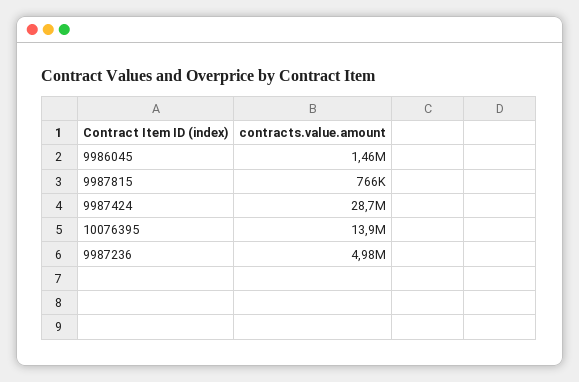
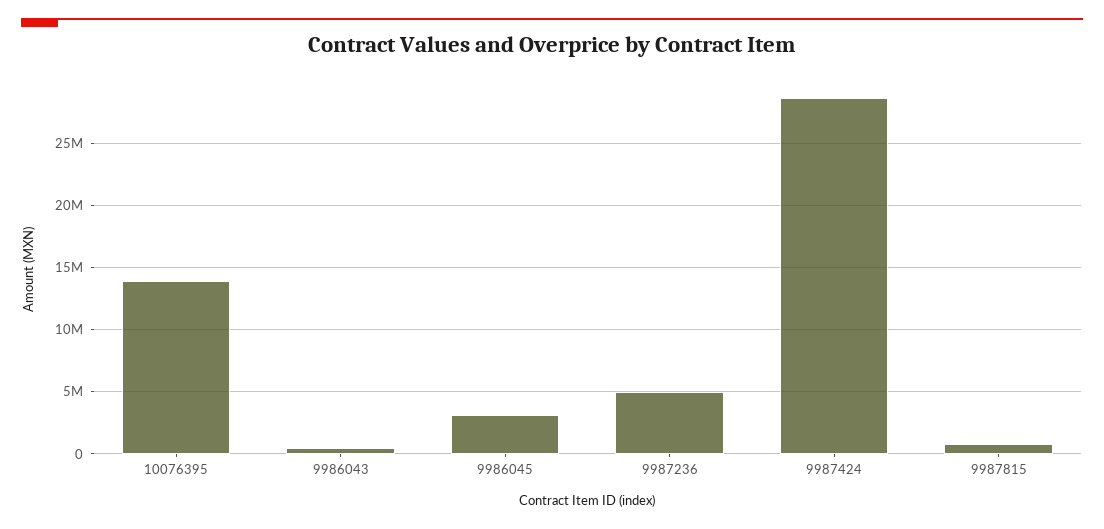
9986045: 1460000 -> 3000000
9986043: none -> 500000

